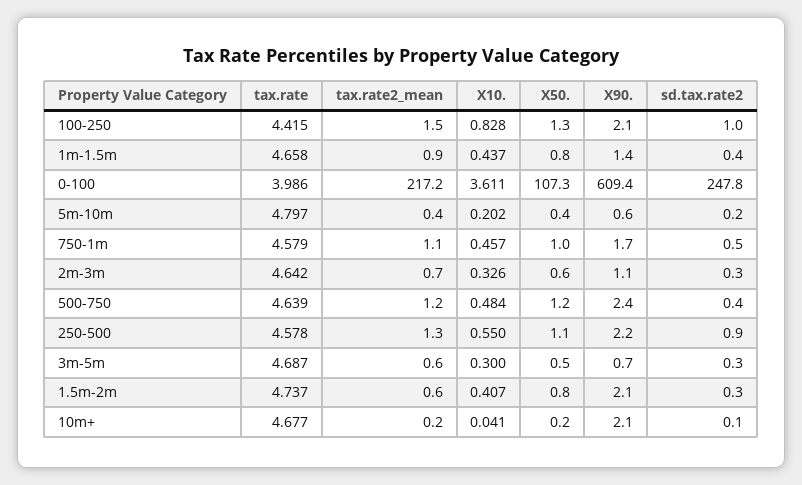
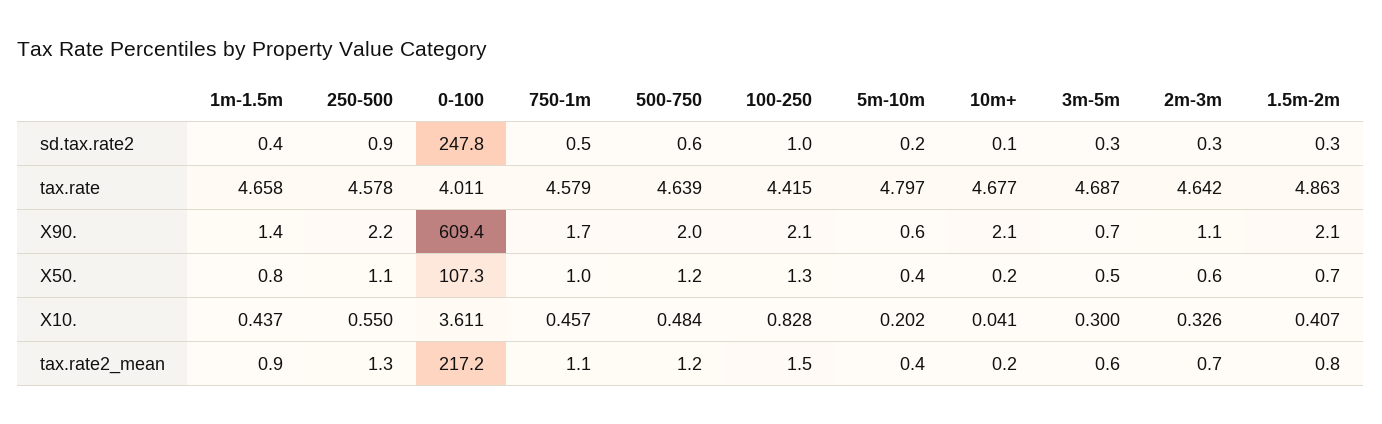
tax.rate, 0-100: 3.986 -> 4.011
X90., 500-750: 2.4 -> 2
sd.tax.rate2, 500-750: 0.4 -> 0.6
tax.rate, 1.5m-2m: 4.737 -> 4.863
tax.rate2_mean, 1.5m-2m: 0.6 -> 0.8
X50., 1.5m-2m: 0.8 -> 0.7

